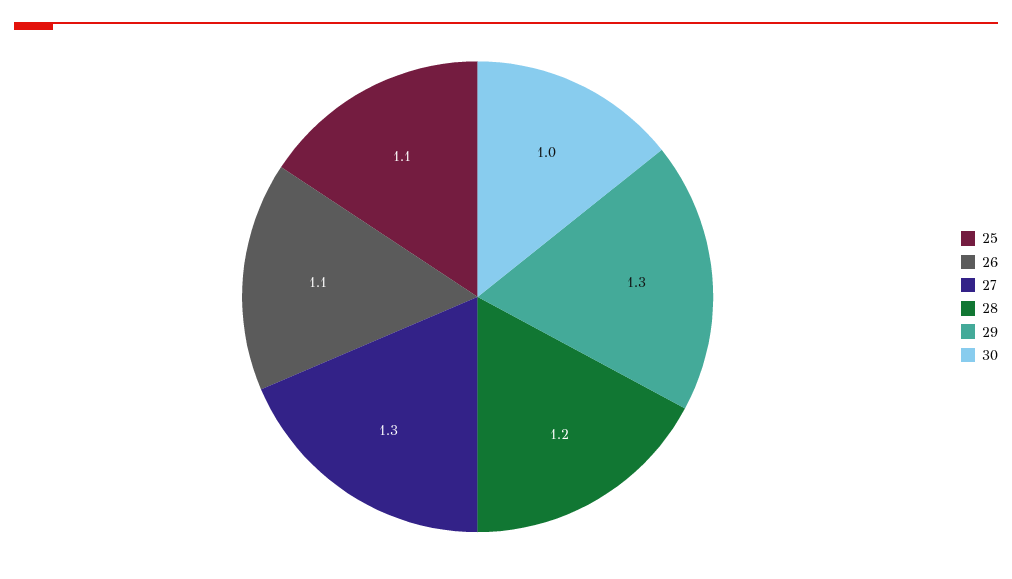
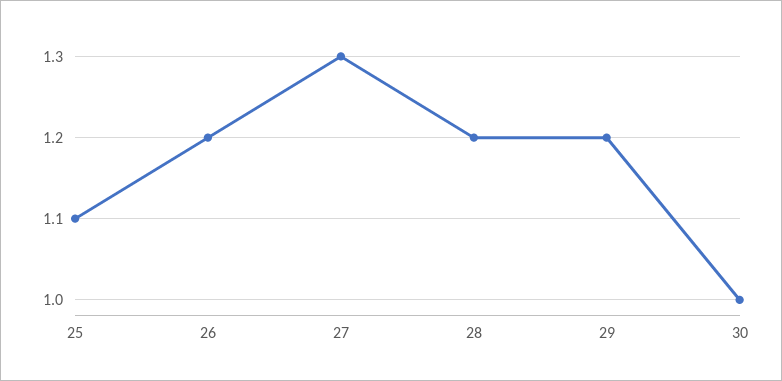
26: 1.1 -> 1.2
29: 1.3 -> 1.2

